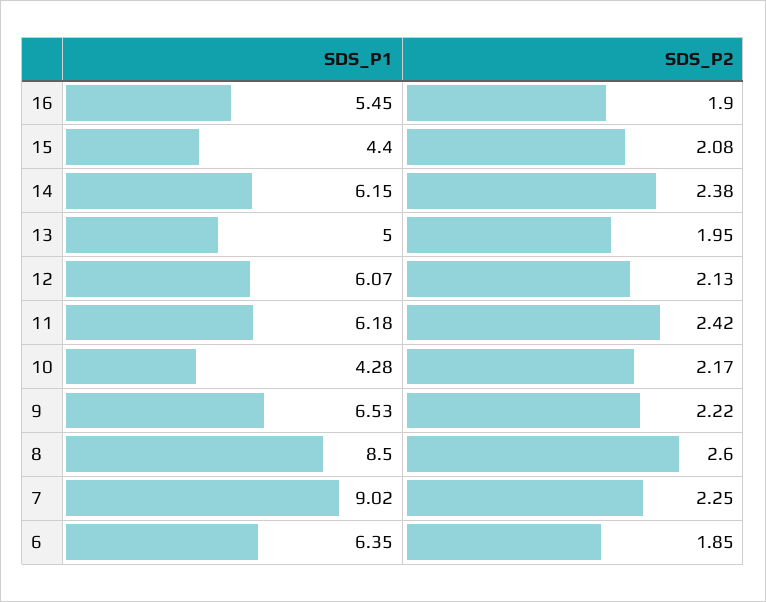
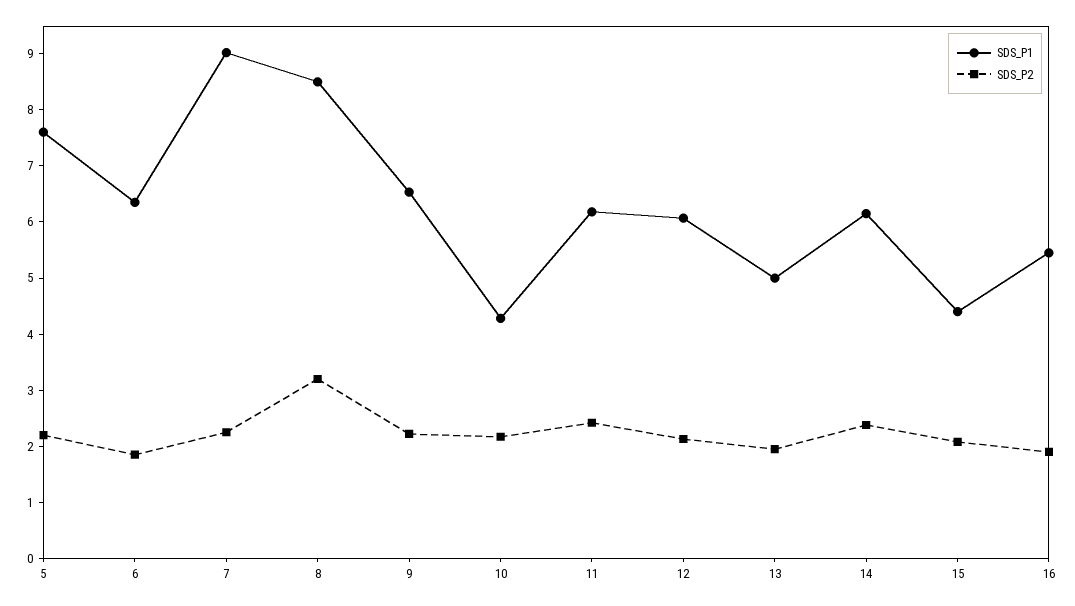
SDS_P2, 8: 2.6 -> 3.2
SDS_P1, 5: none -> 7.6
SDS_P2, 5: none -> 2.2

